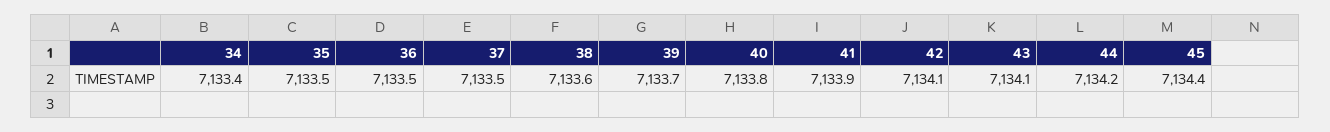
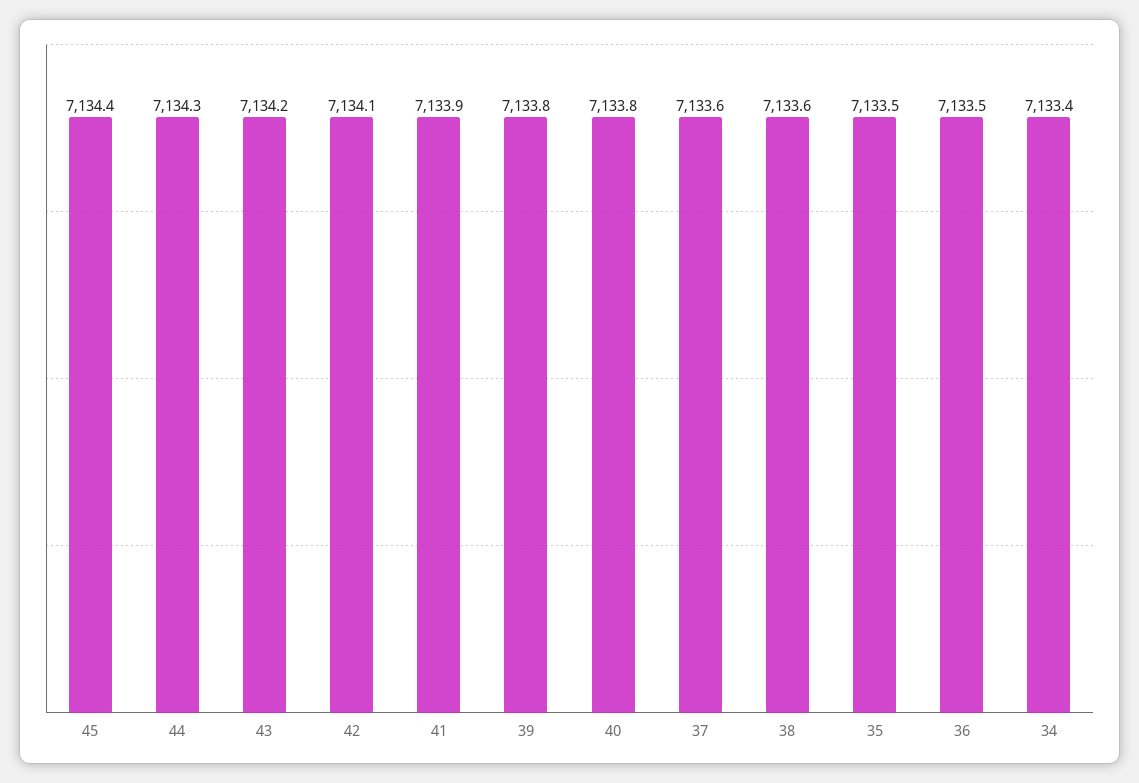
37: 7133.5 -> 7133.6
39: 7133.7 -> 7133.8
43: 7134.1 -> 7134.2
44: 7134.2 -> 7134.3

